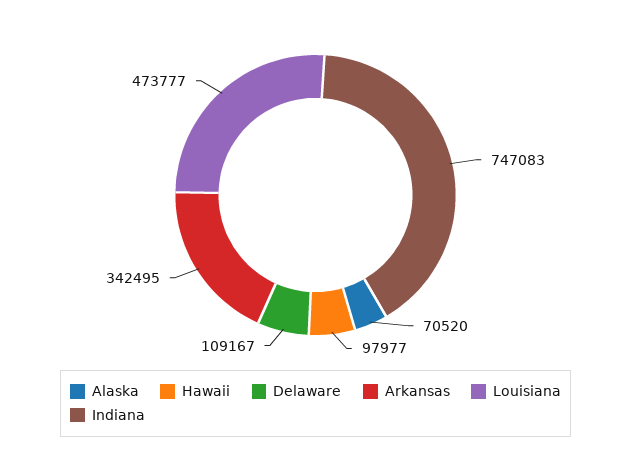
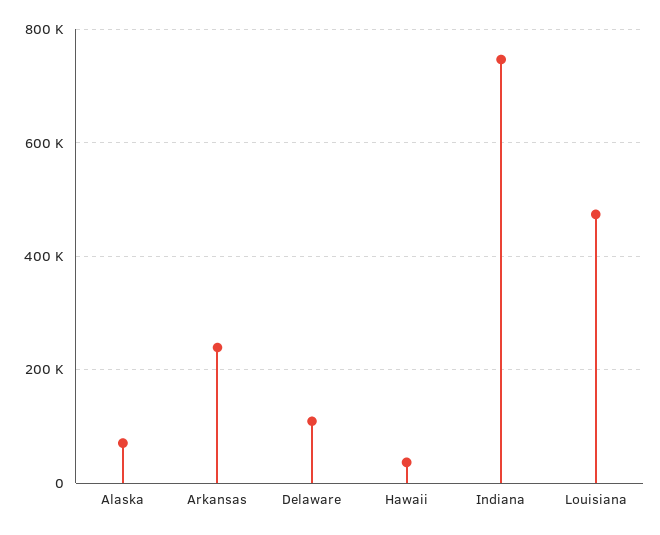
Hawaii: 97977 -> 40000
Arkansas: 342495 -> 240000

